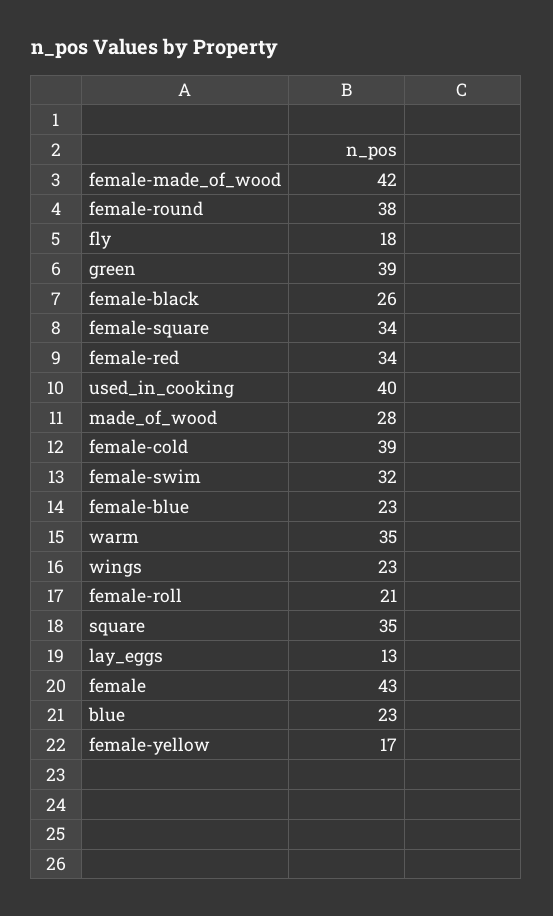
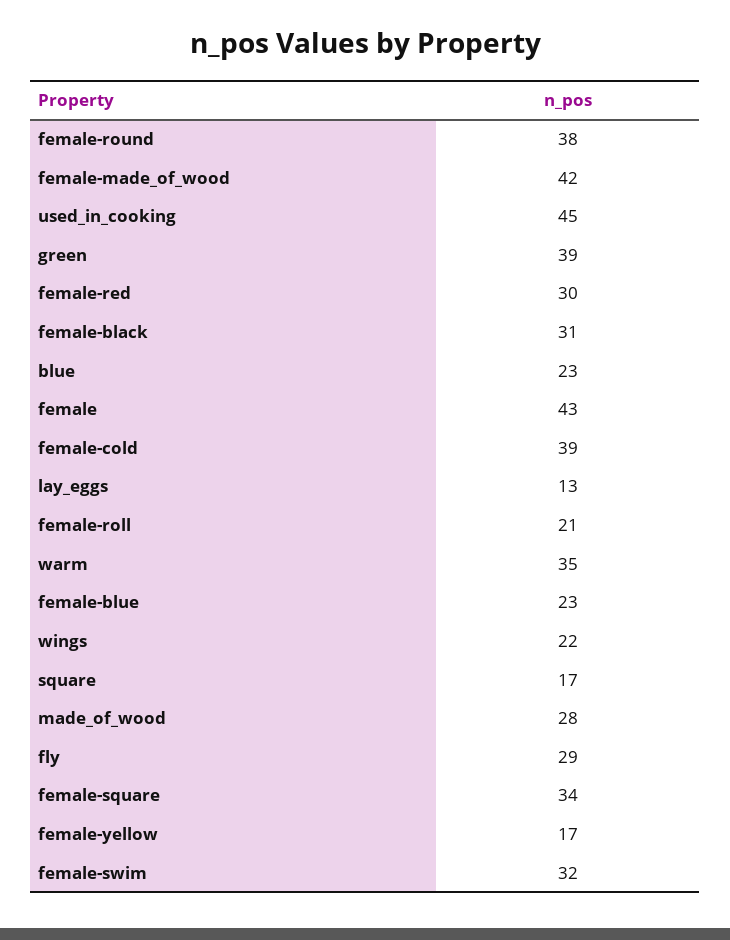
fly: 18 -> 29
female-black: 26 -> 31
female-red: 34 -> 30
used_in_cooking: 40 -> 45
wings: 23 -> 22
square: 35 -> 17

